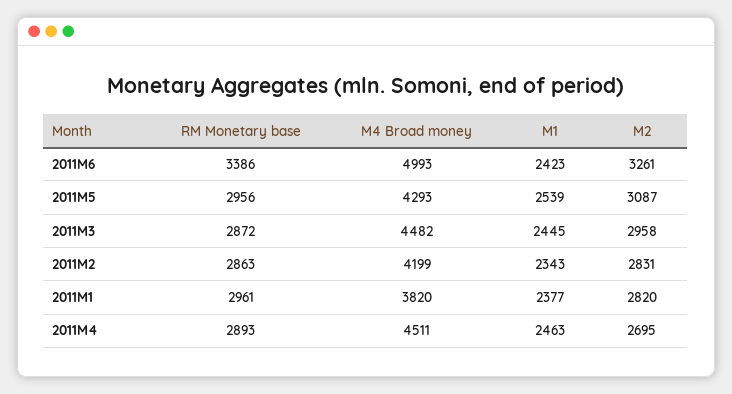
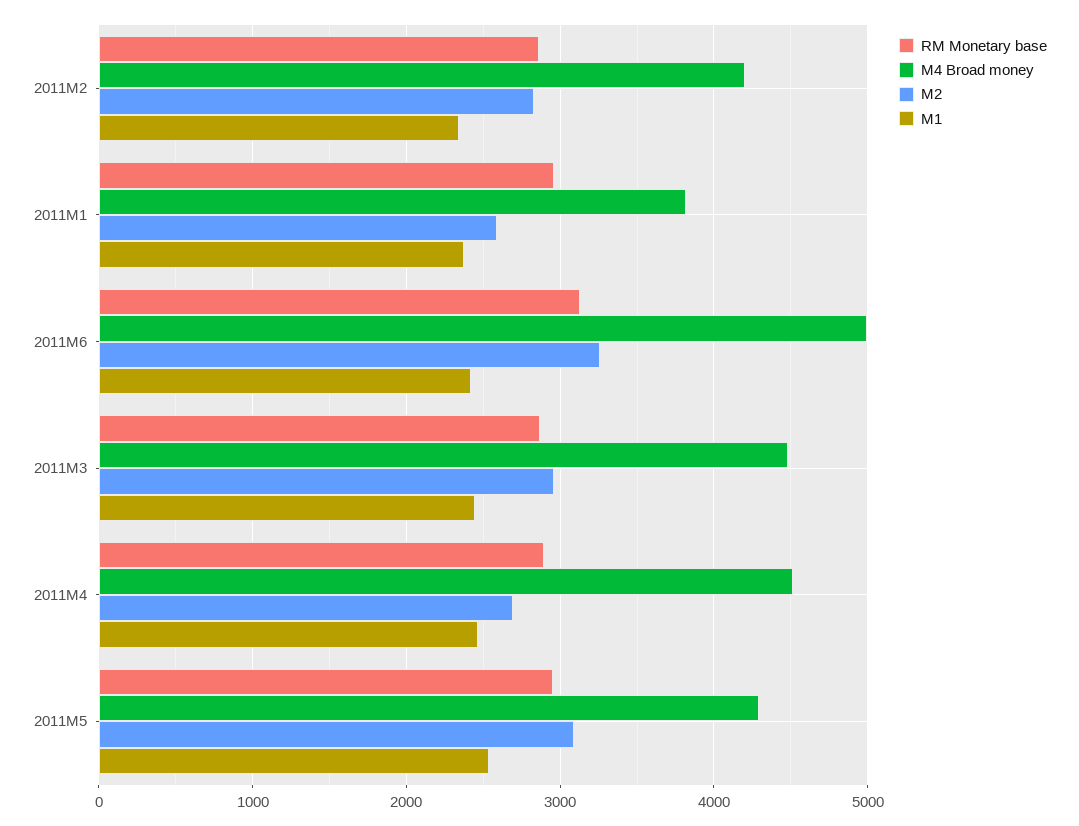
RM Monetary base, 2011M6: 3386 -> 3100
M2, 2011M1: 2820 -> 2600

